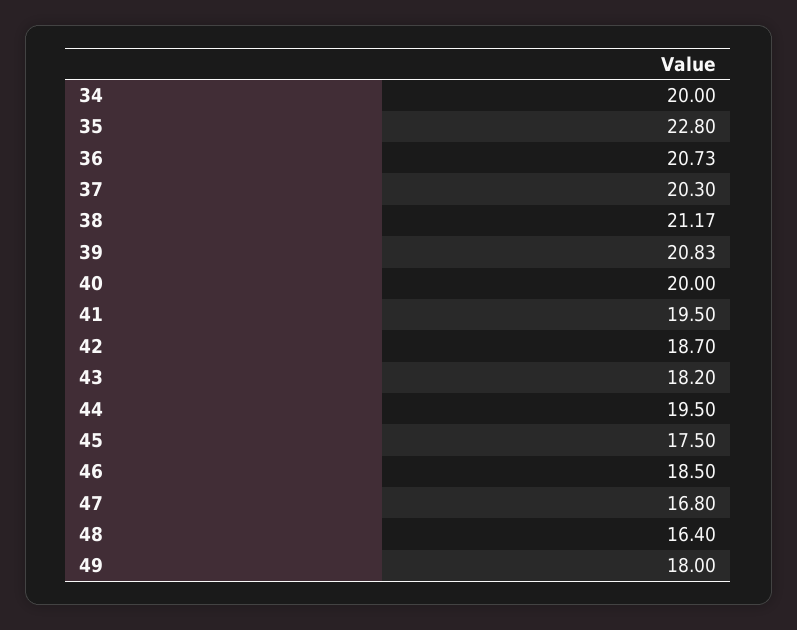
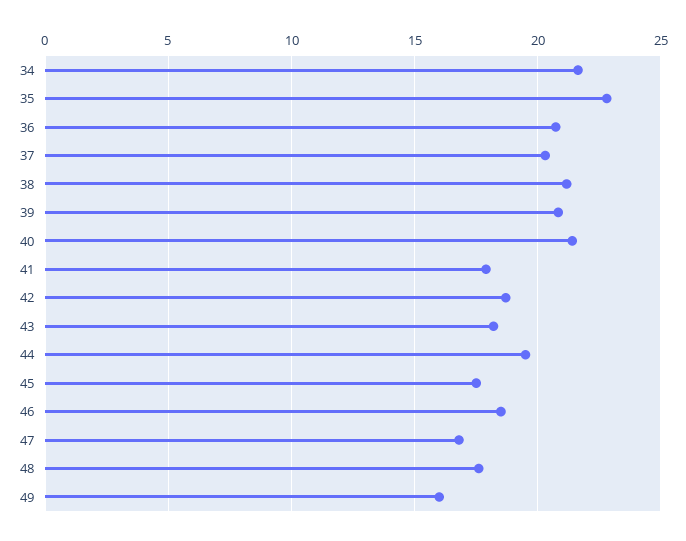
34: 20 -> 21.5
40: 20 -> 21.5
41: 19.5 -> 18
48: 16.4 -> 17.5
49: 18 -> 16

